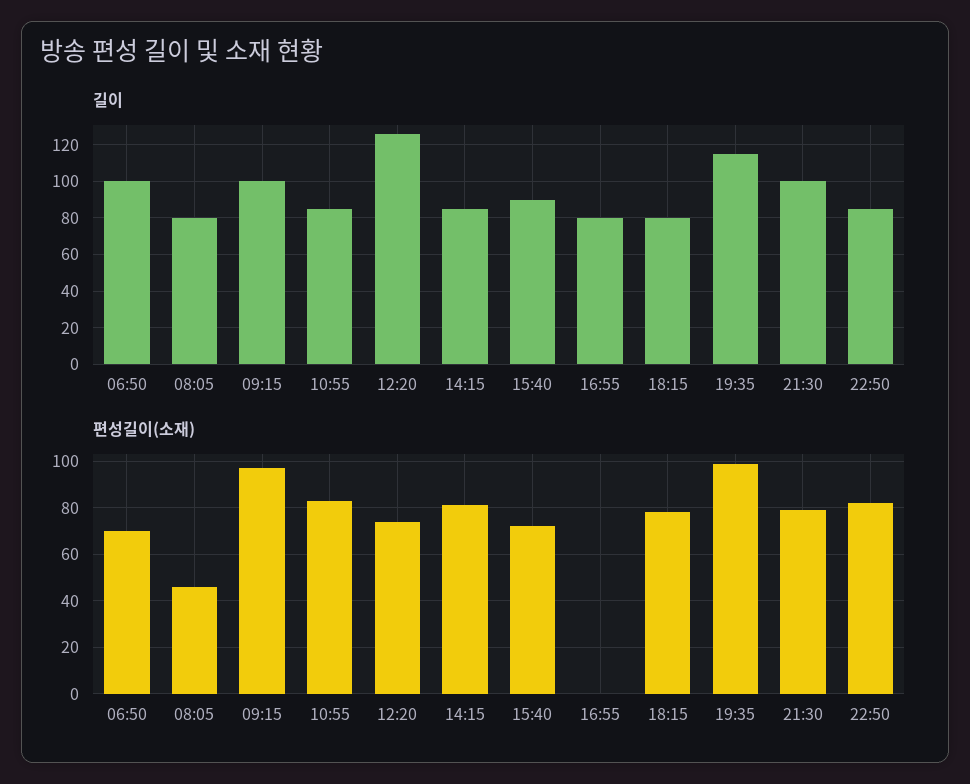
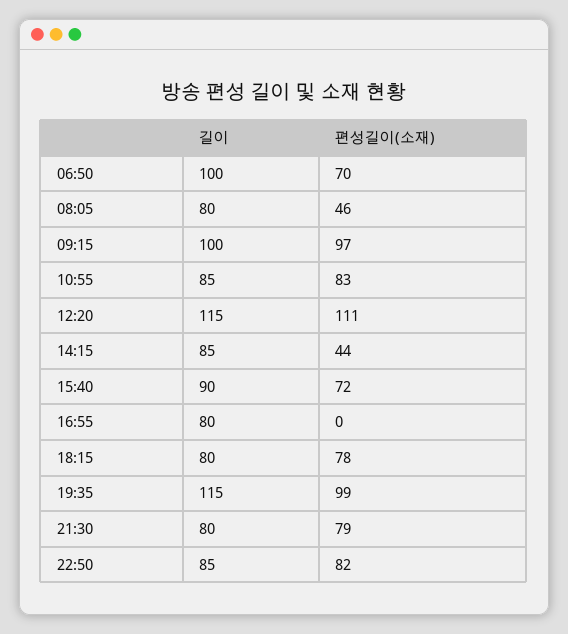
길이, 12:20: 125 -> 115
길이, 21:30: 100 -> 80
편성길이(소재), 12:20: 75 -> 111
편성길이(소재), 14:15: 80 -> 44

